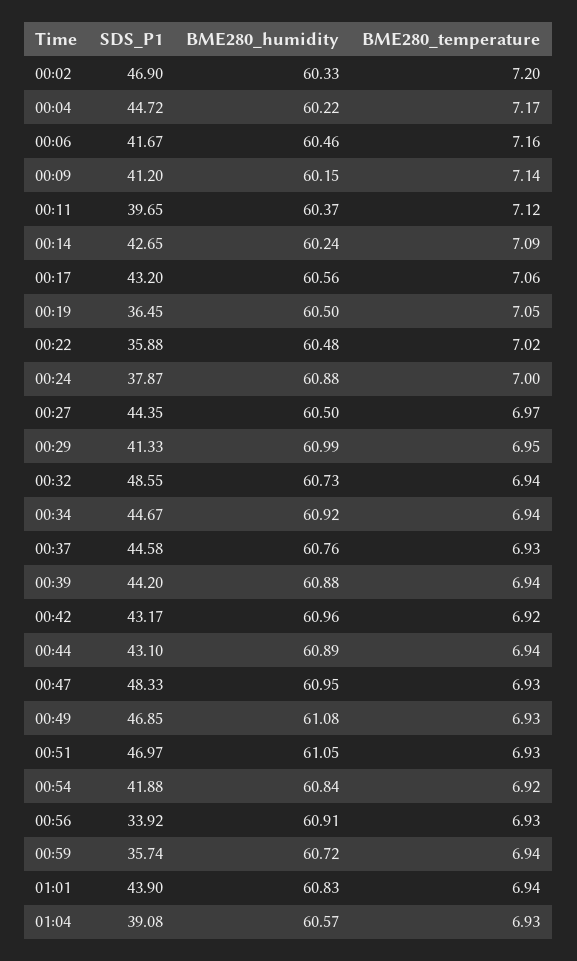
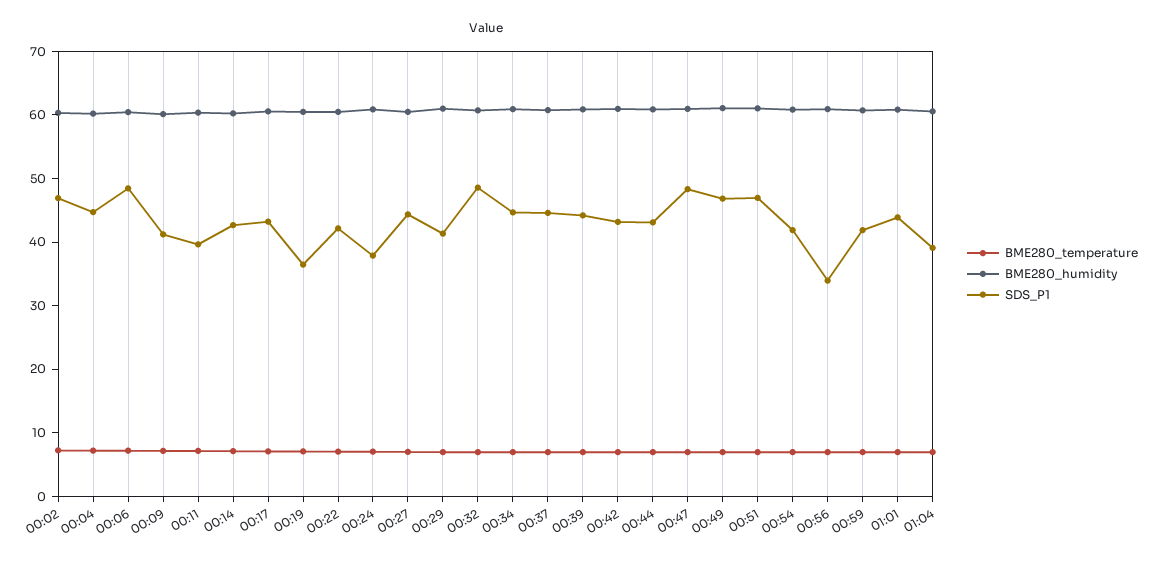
SDS_P1, 00:06: 41.67 -> 48
SDS_P1, 00:22: 35.88 -> 42
SDS_P1, 00:59: 35.74 -> 42

